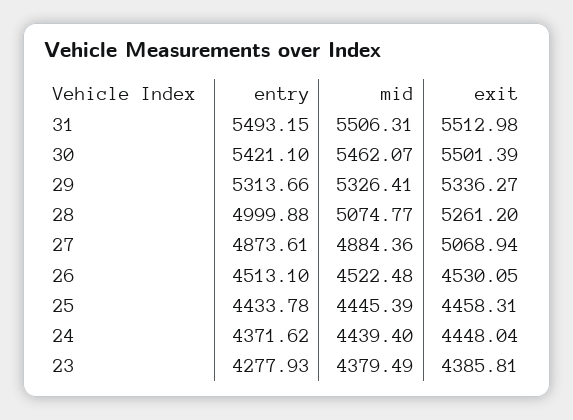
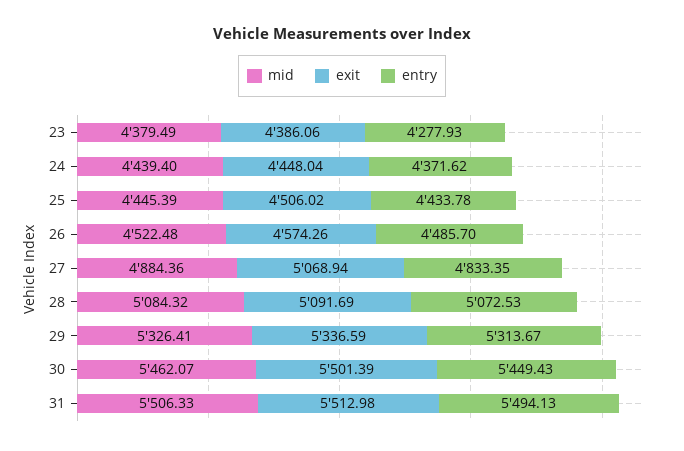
entry, 31: 5493.15 -> 5494.13
mid, 31: 5506.31 -> 5506.33
entry, 30: 5421.1 -> 5449.43
entry, 29: 5313.66 -> 5313.67
exit, 29: 5336.27 -> 5336.59
entry, 28: 4999.88 -> 5072.53
mid, 28: 5074.77 -> 5084.32
exit, 28: 5261.2 -> 5091.69
entry, 27: 4873.61 -> 4833.35
entry, 26: 4513.1 -> 4485.7
exit, 26: 4530.05 -> 4574.26
exit, 25: 4458.31 -> 4506.02
exit, 23: 4385.81 -> 4386.06

